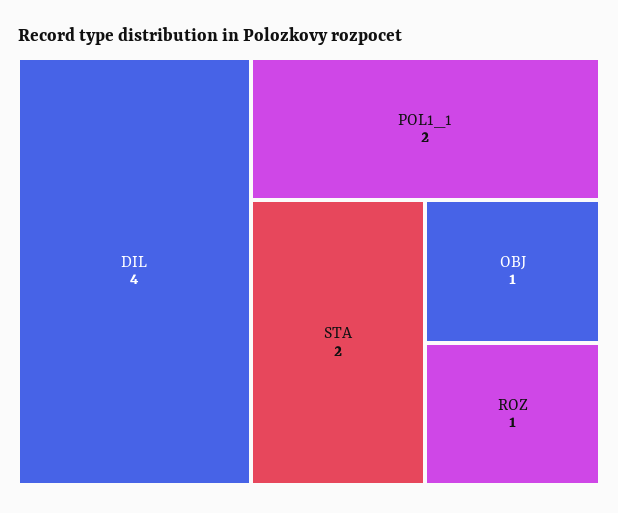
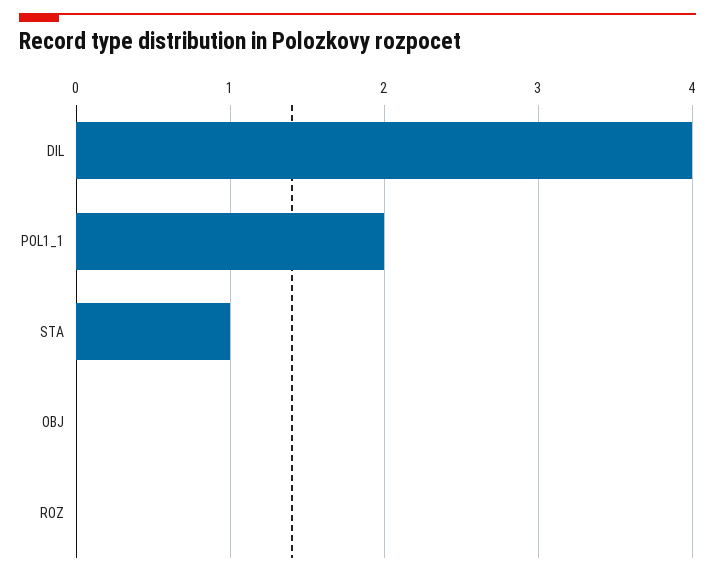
STA: 2 -> 1
OBJ: 1 -> 0
ROZ: 1 -> 0

